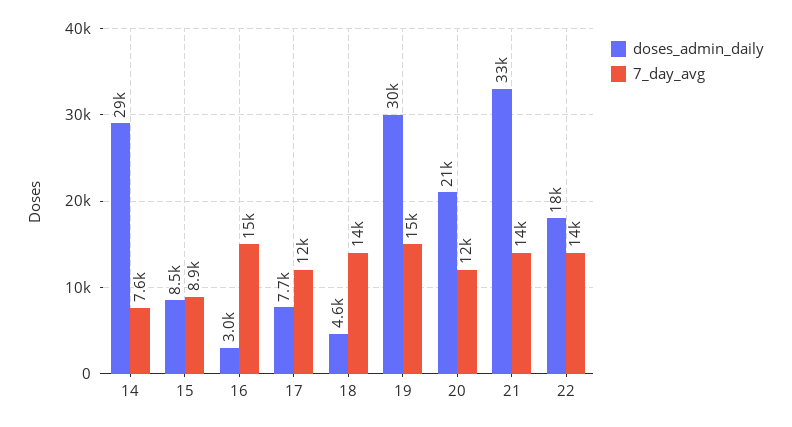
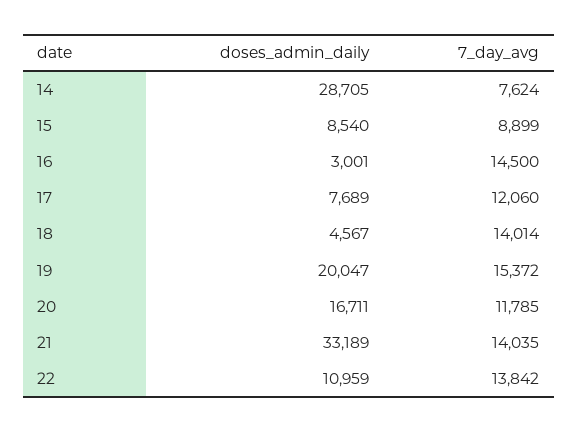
doses_admin_daily, 19: 30000 -> 20047
doses_admin_daily, 20: 21000 -> 16711
doses_admin_daily, 22: 18000 -> 10959

